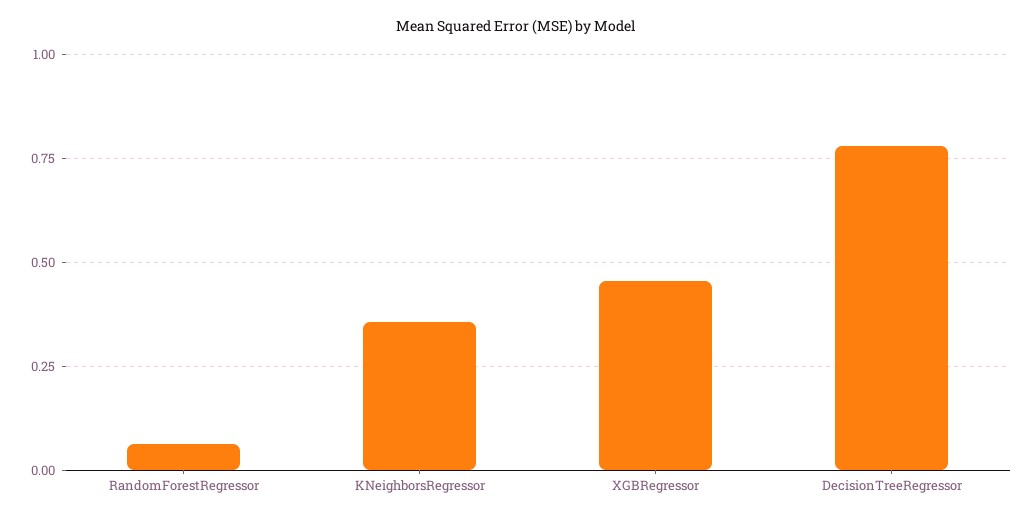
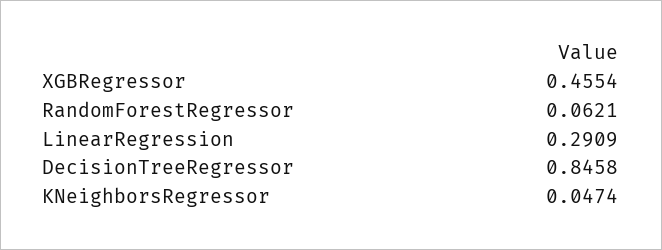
KNeighborsRegressor: 0.35 -> 0.0474
DecisionTreeRegressor: 0.775 -> 0.8458
LinearRegression: none -> 0.2909

